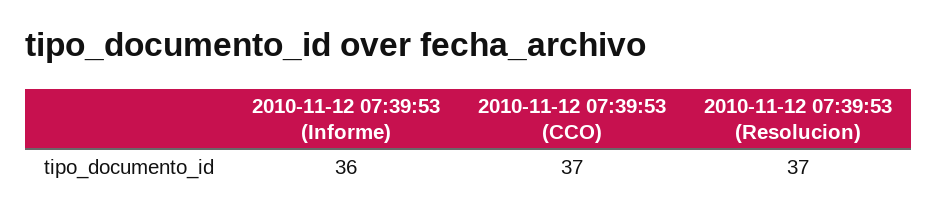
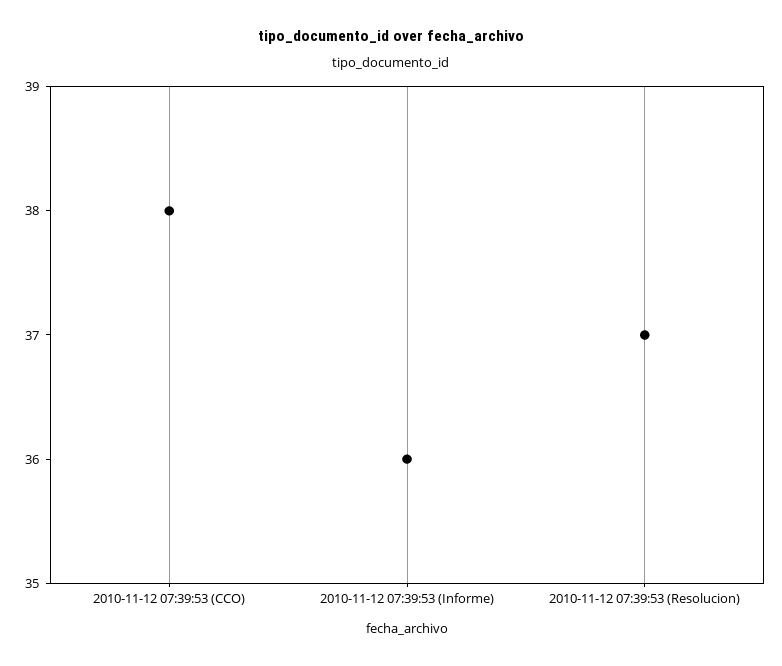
2010-11-12 07:39:53 (CCO): 37 -> 38

